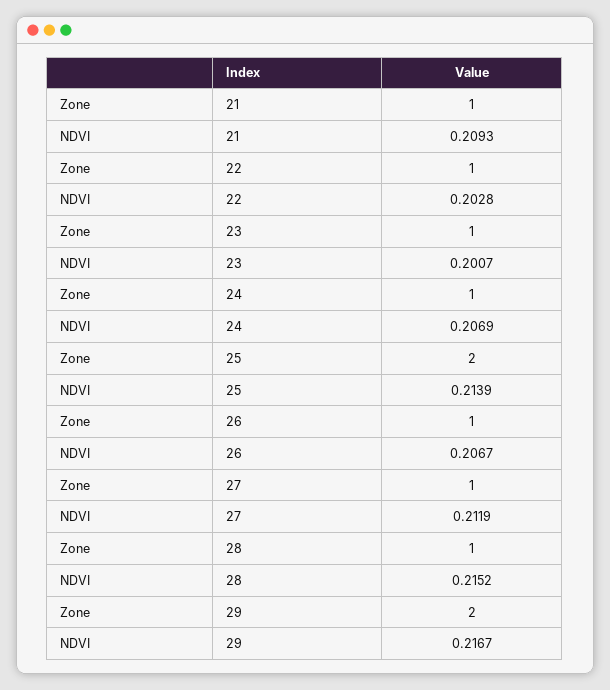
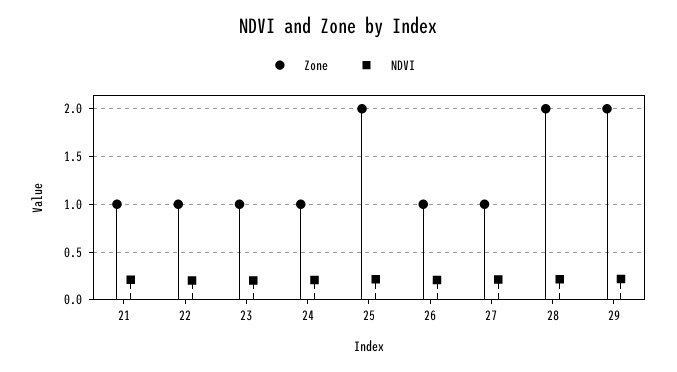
Zone, 28: 1 -> 2

